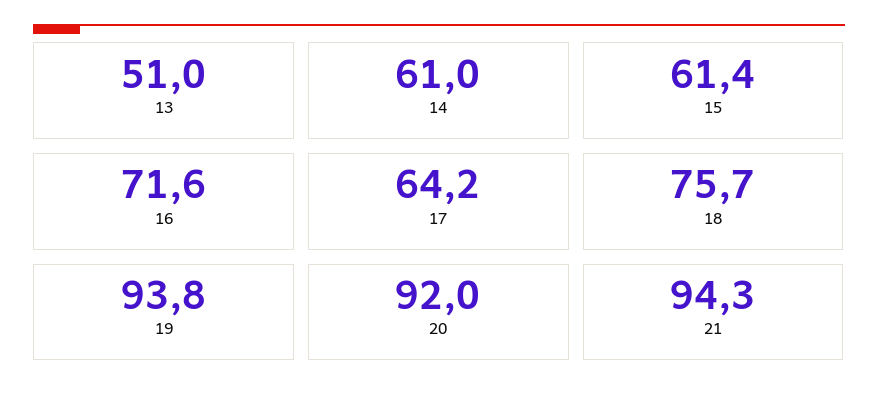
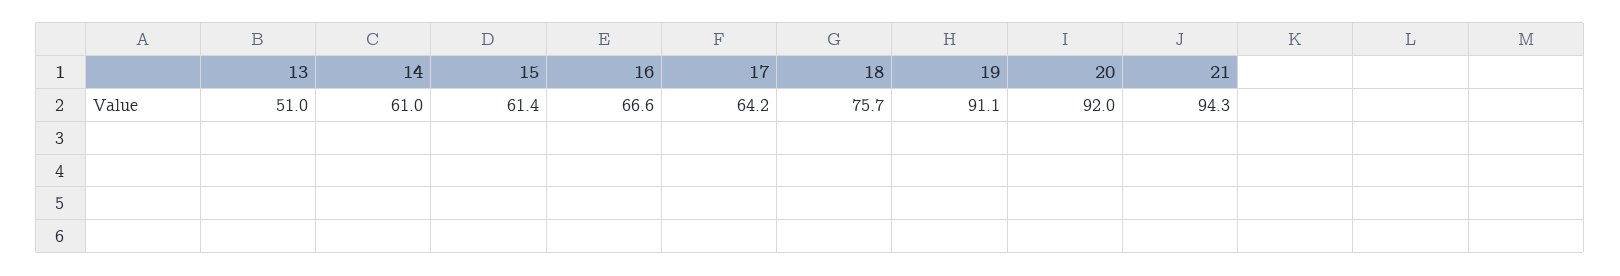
16: 71.6 -> 66.6
19: 93.8 -> 91.1

